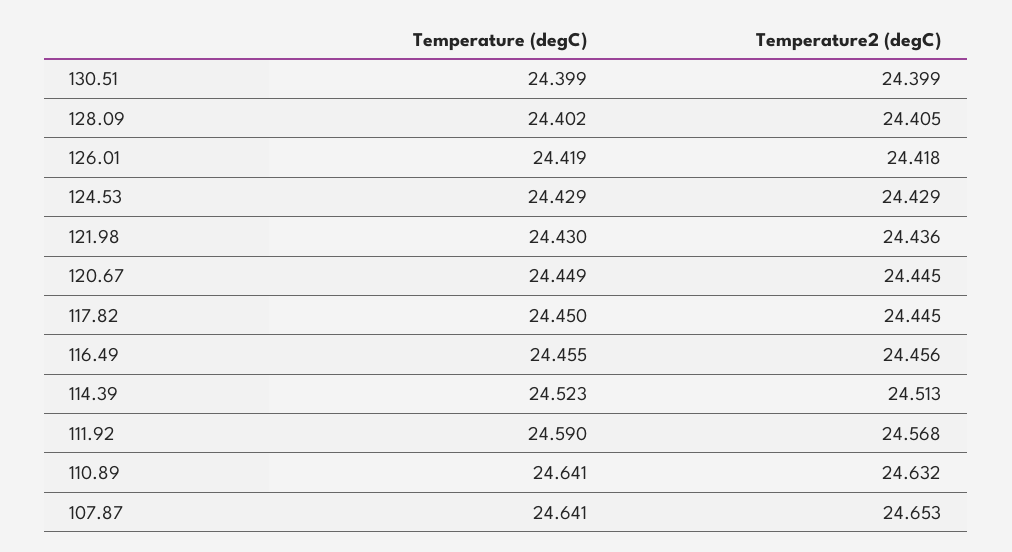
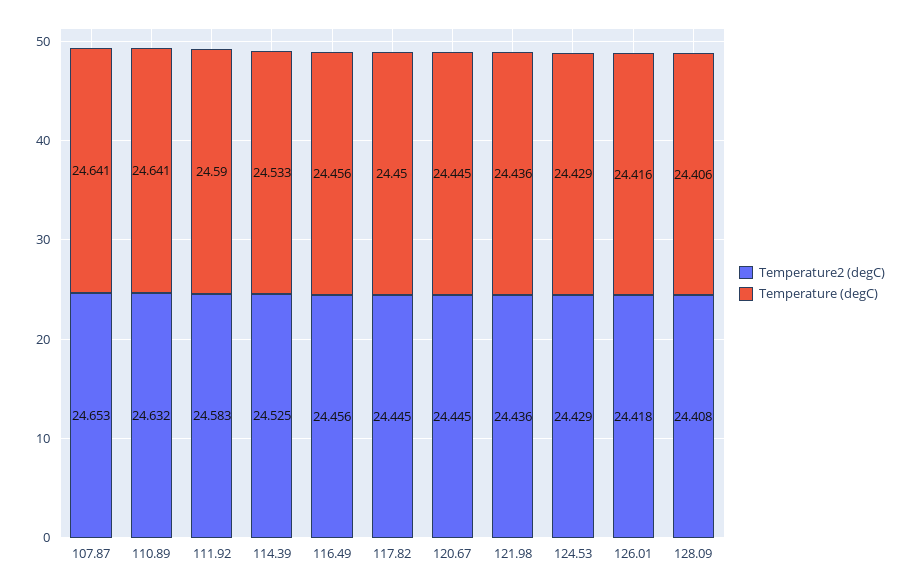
Temperature (degC), 130.51: 24.399 -> none
Temperature2 (degC), 130.51: 24.399 -> none
Temperature (degC), 128.09: 24.402 -> 24.406
Temperature2 (degC), 128.09: 24.405 -> 24.408
Temperature (degC), 126.01: 24.419 -> 24.416
Temperature (degC), 121.98: 24.43 -> 24.436
Temperature (degC), 120.67: 24.449 -> 24.445
Temperature (degC), 116.49: 24.455 -> 24.456
Temperature (degC), 114.39: 24.523 -> 24.533
Temperature2 (degC), 114.39: 24.513 -> 24.525
Temperature2 (degC), 111.92: 24.568 -> 24.583

